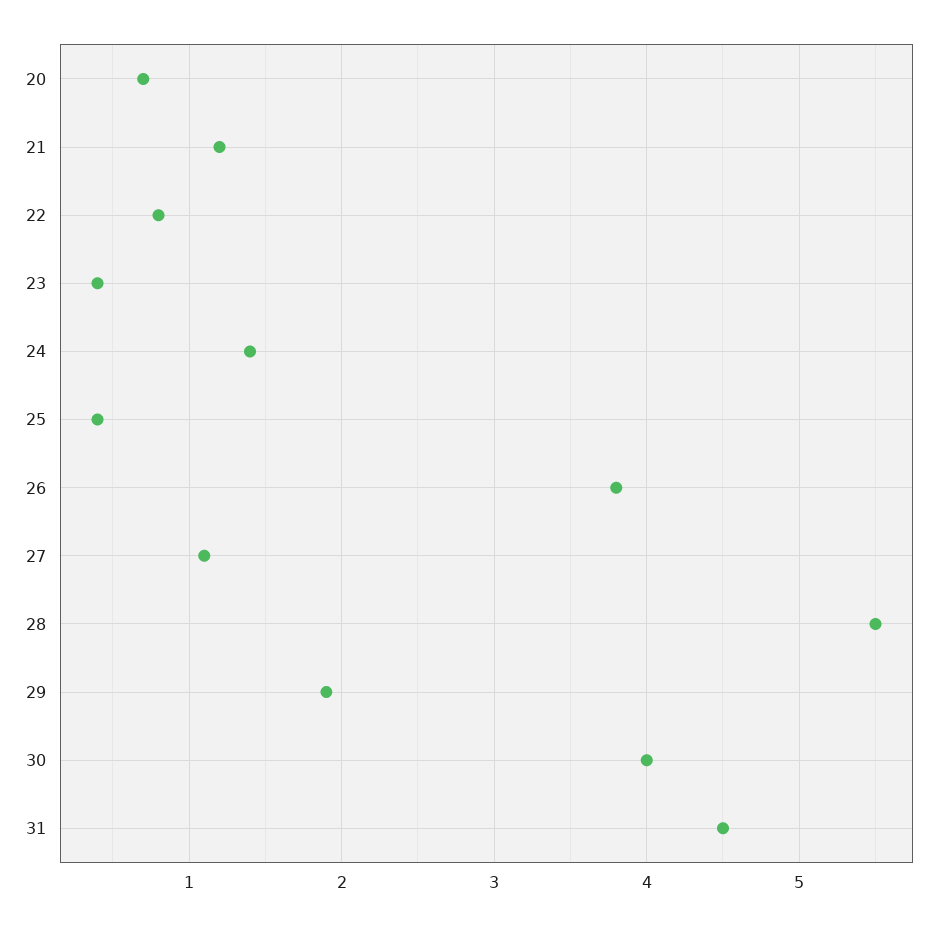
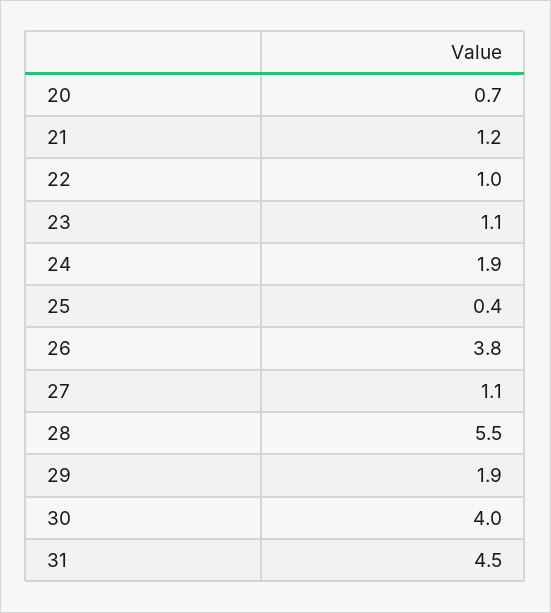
22: 0.8 -> 1
23: 0.4 -> 1.1
24: 1.4 -> 1.9

